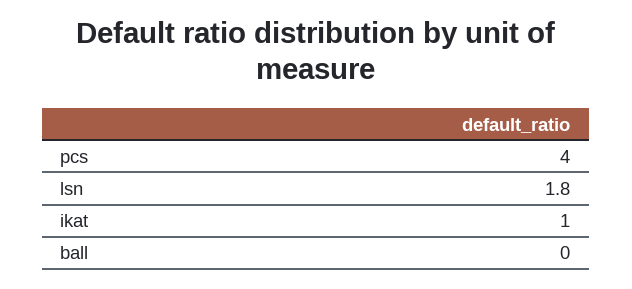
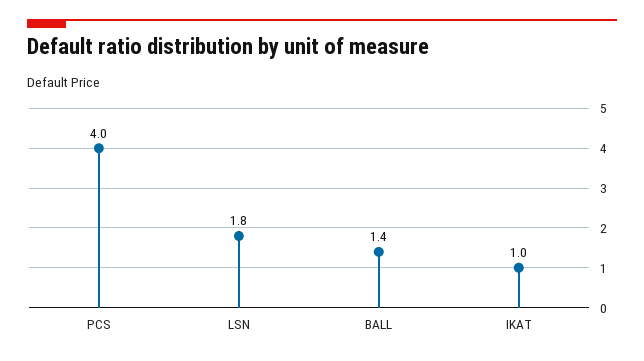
ball: 0 -> 1.4

